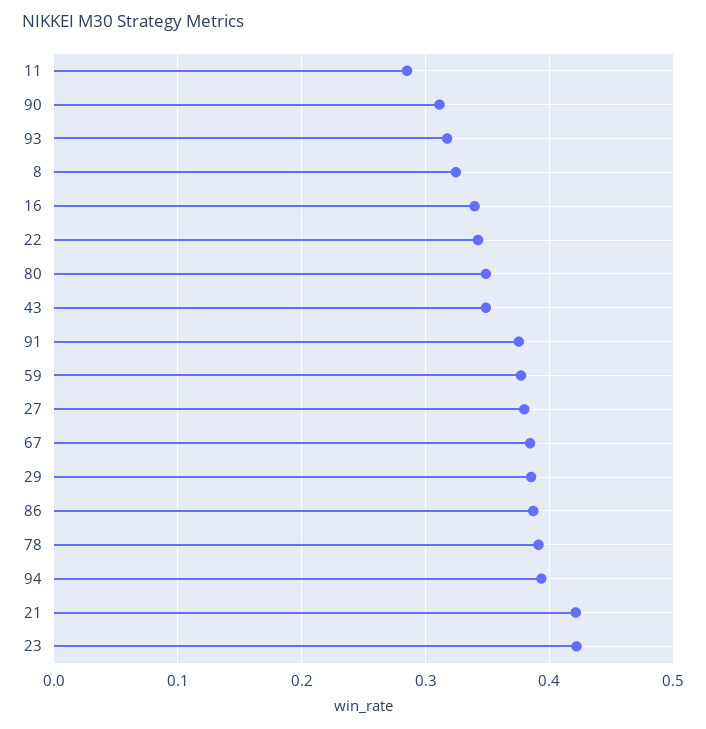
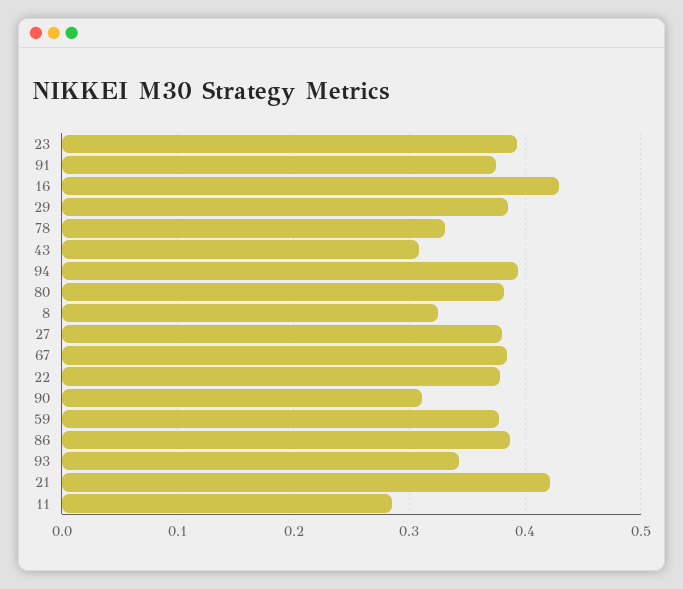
93: 0.32 -> 0.34
16: 0.34 -> 0.43
22: 0.34 -> 0.38
80: 0.35 -> 0.38
43: 0.35 -> 0.31
78: 0.39 -> 0.33
23: 0.42 -> 0.39

